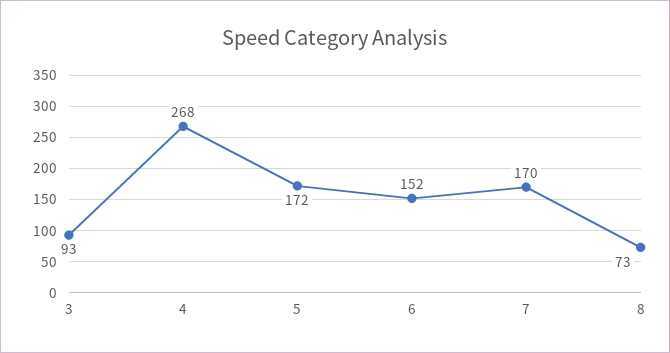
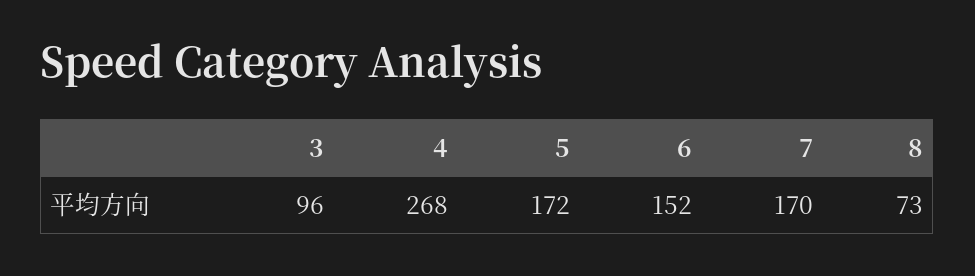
3: 93 -> 96

